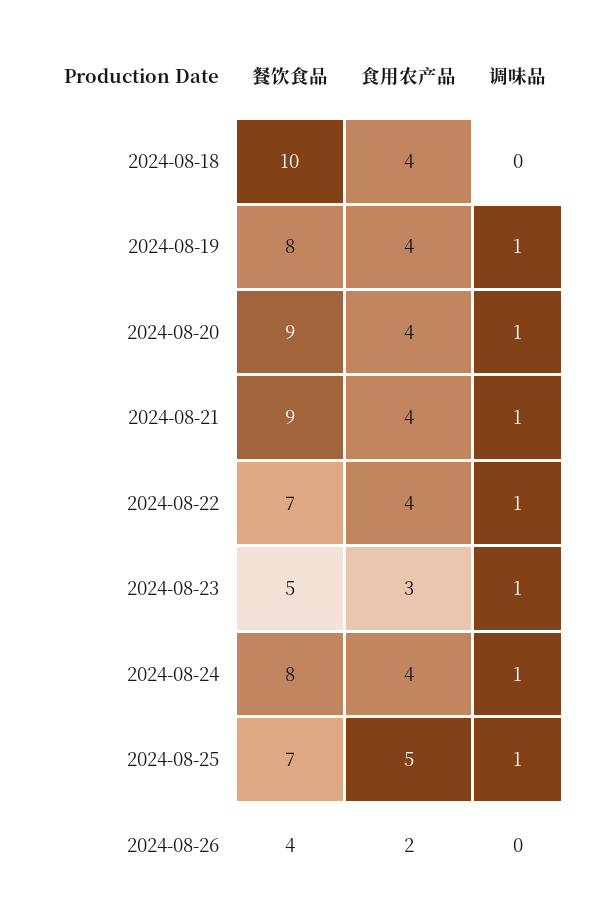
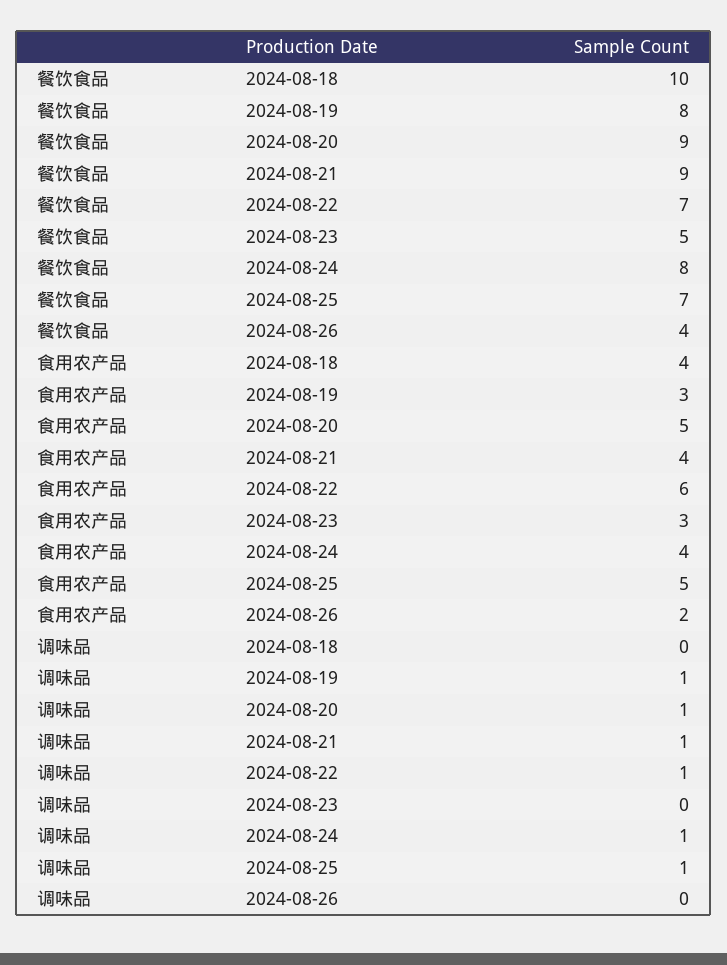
食用农产品, 2024-08-19: 4 -> 3
食用农产品, 2024-08-20: 4 -> 5
食用农产品, 2024-08-22: 4 -> 6
调味品, 2024-08-23: 1 -> 0

